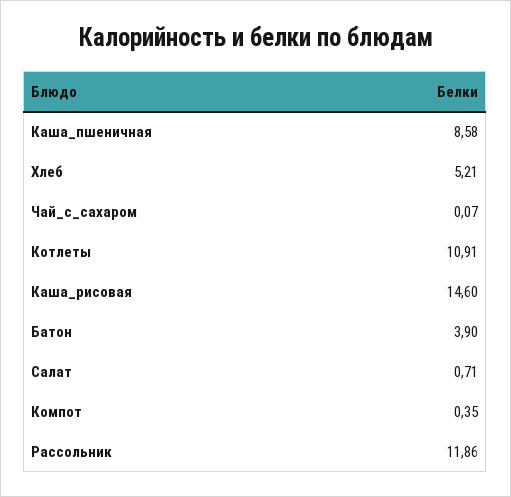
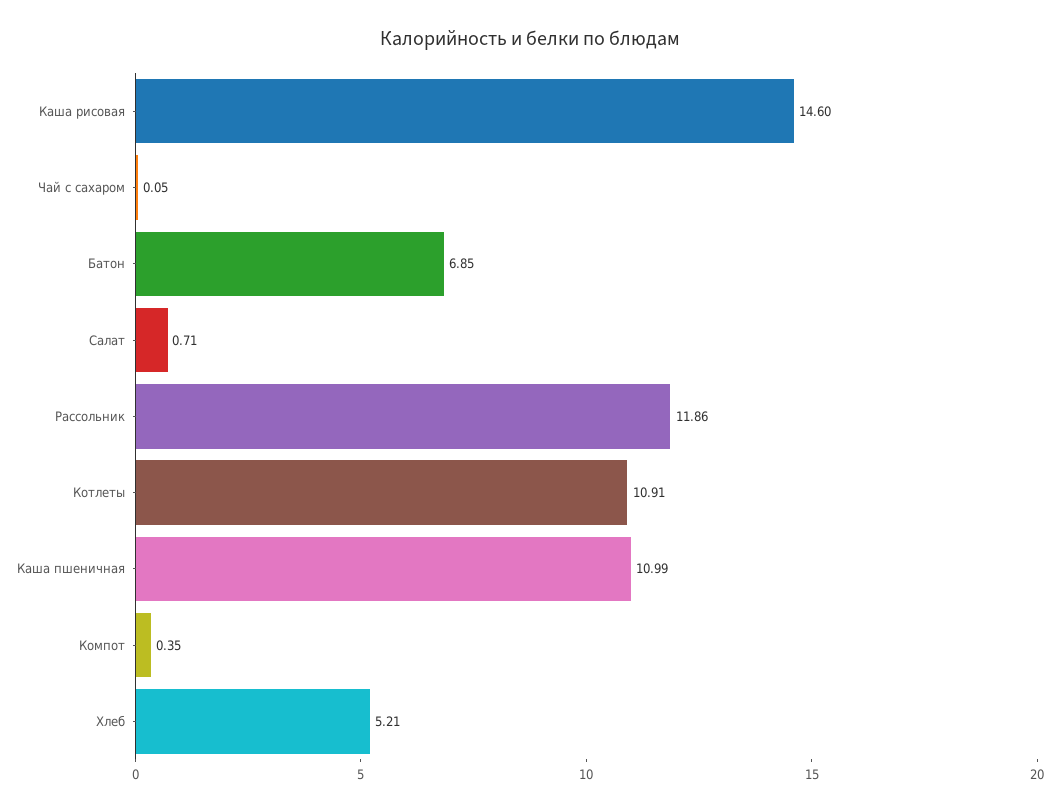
Каша_пшеничная: 8.58 -> 10.99
Чай_с_сахаром: 0.07 -> 0.05
Батон: 3.9 -> 6.85

